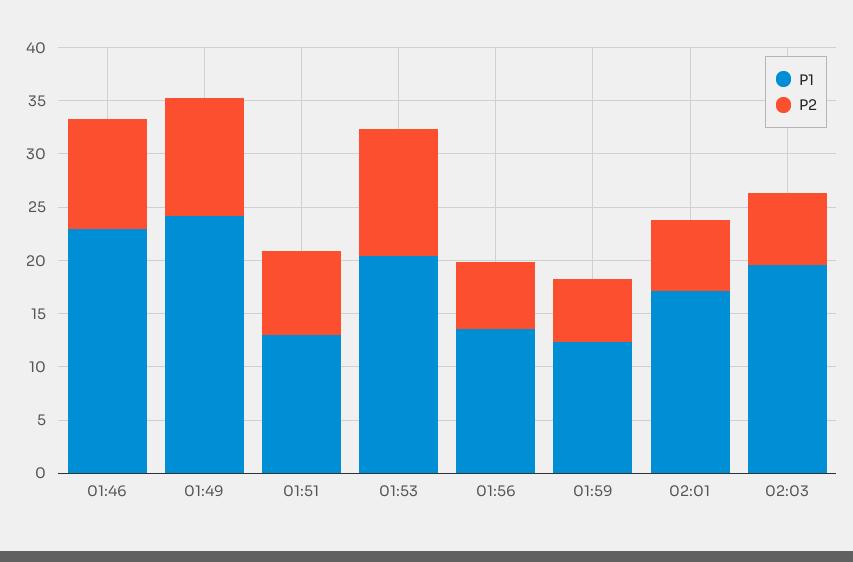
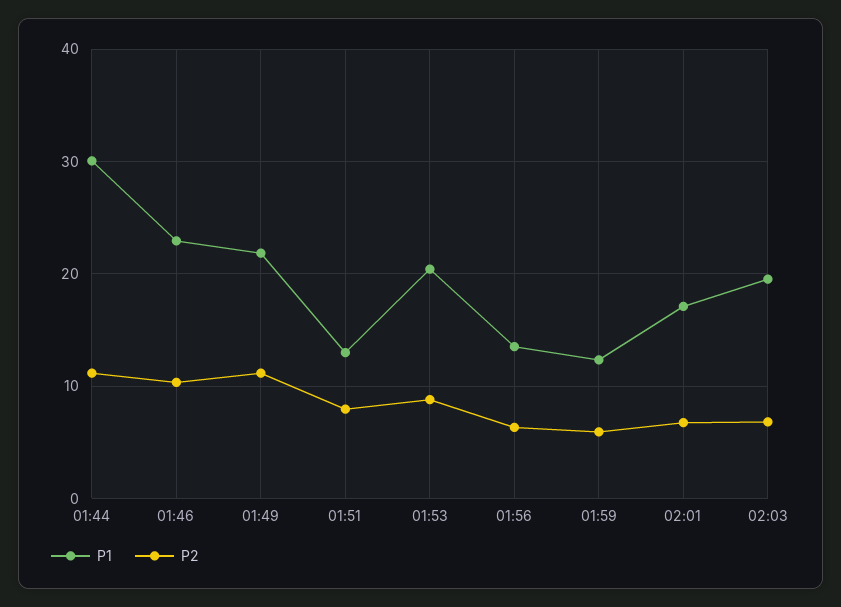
P1, 01:49: 24 -> 22
P2, 01:53: 12 -> 9
P1, 01:44: none -> 30
P2, 01:44: none -> 11

